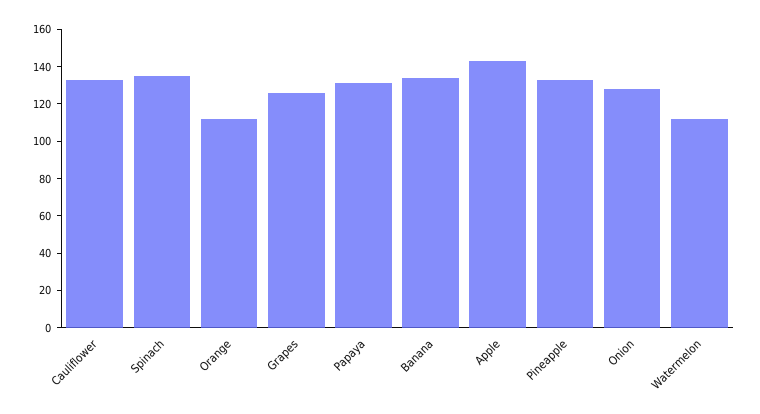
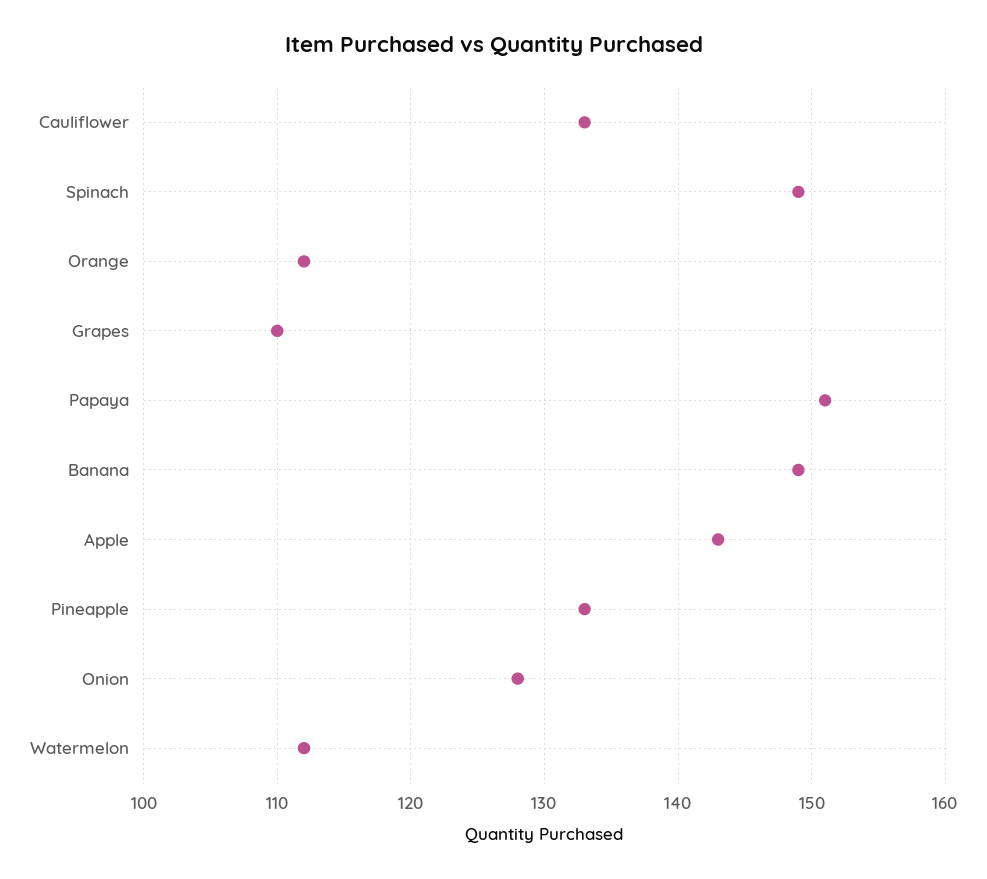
Spinach: 135 -> 149
Grapes: 125 -> 110
Papaya: 130 -> 151
Banana: 135 -> 149

